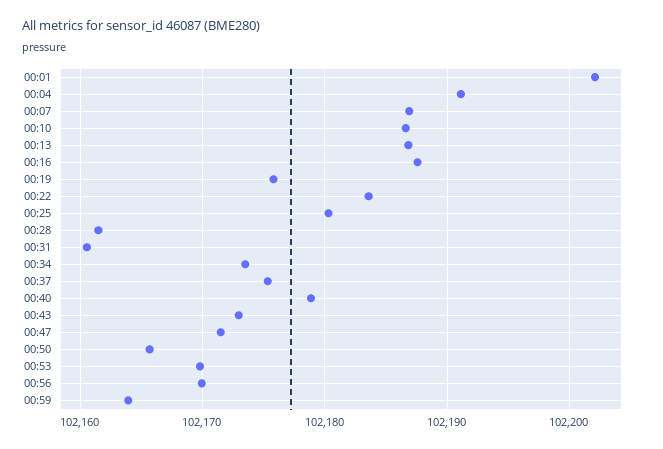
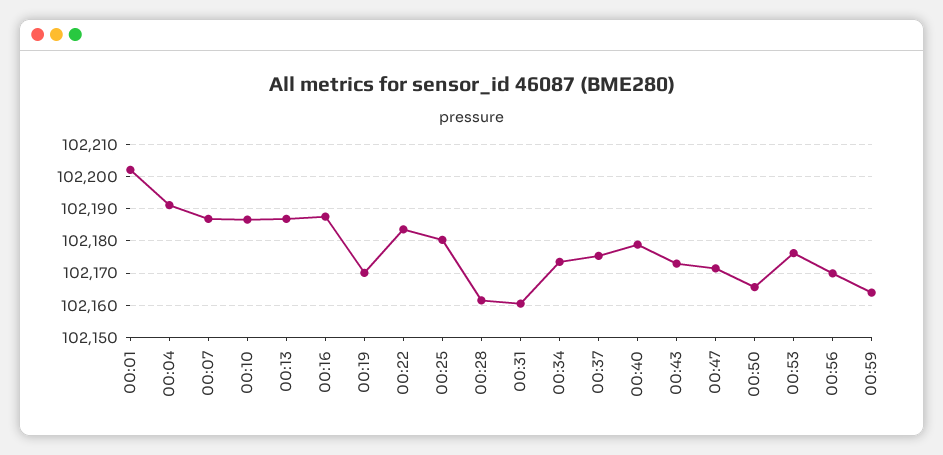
00:19: 102176 -> 102170
00:53: 102170 -> 102176

